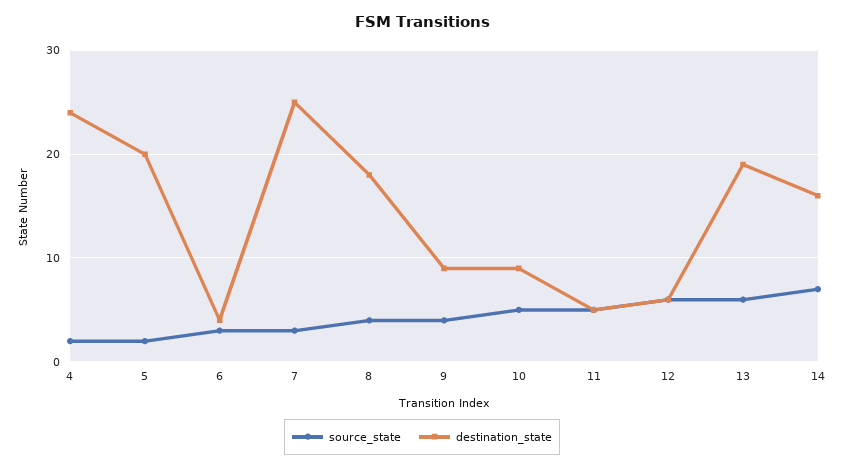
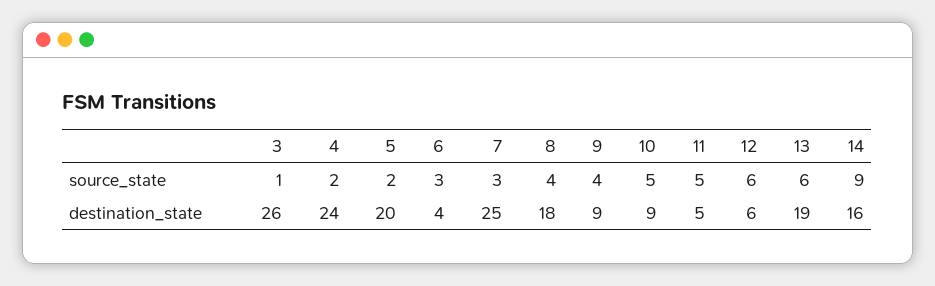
source_state, 14: 7 -> 9
source_state, 3: none -> 1
destination_state, 3: none -> 26

